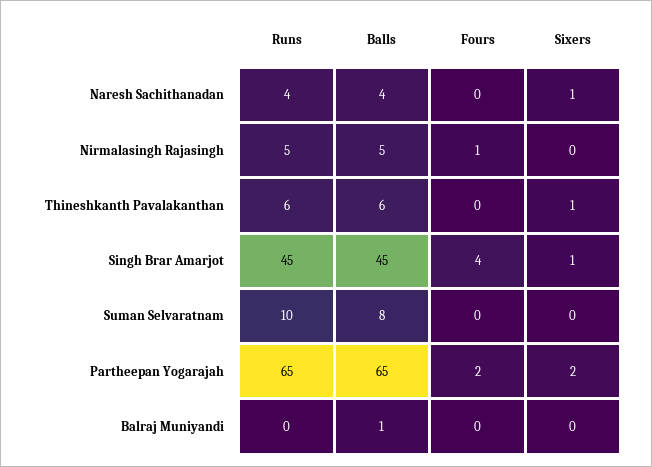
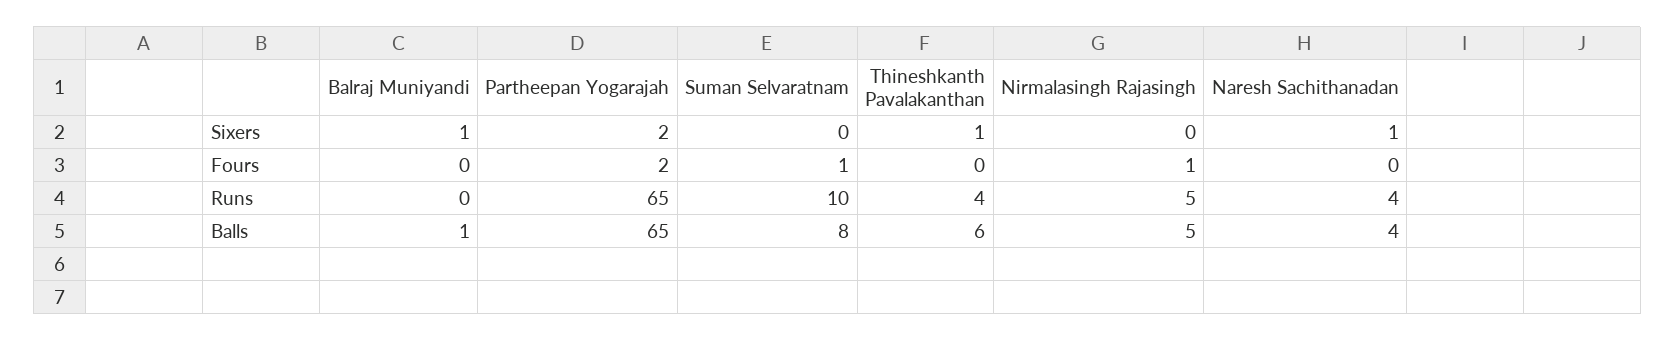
Runs, Thineshkanth Pavalakanthan: 6 -> 4
Runs, Singh Brar Amarjot: 45 -> none
Balls, Singh Brar Amarjot: 45 -> none
Fours, Singh Brar Amarjot: 4 -> none
Sixers, Singh Brar Amarjot: 1 -> none
Fours, Suman Selvaratnam: 0 -> 1
Sixers, Balraj Muniyandi: 0 -> 1

